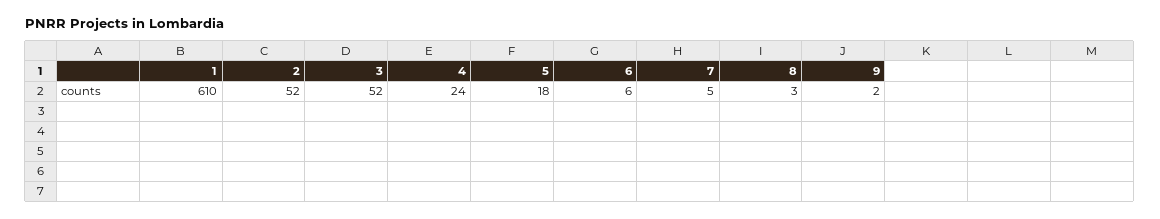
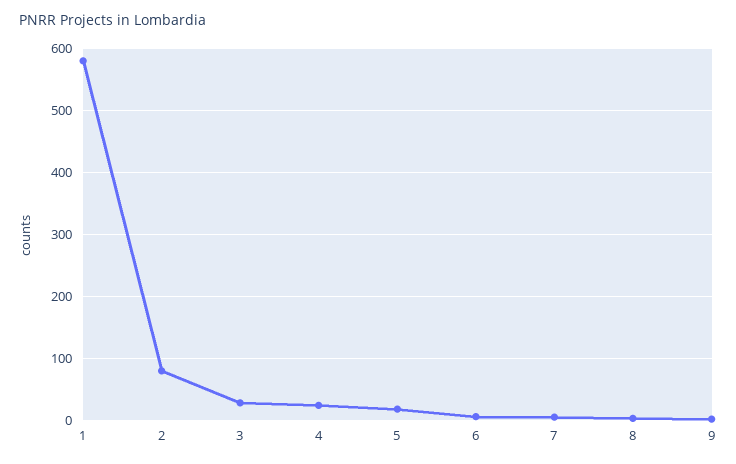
1: 610 -> 580
2: 52 -> 80
3: 52 -> 30

